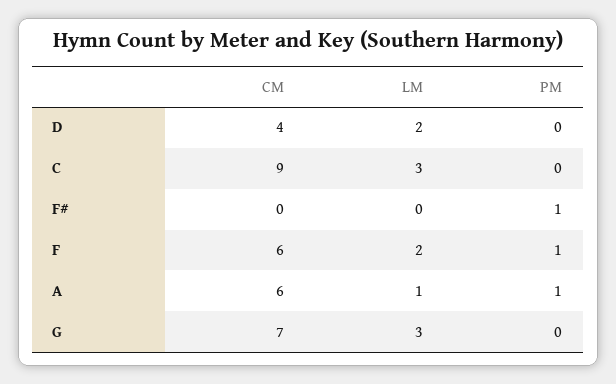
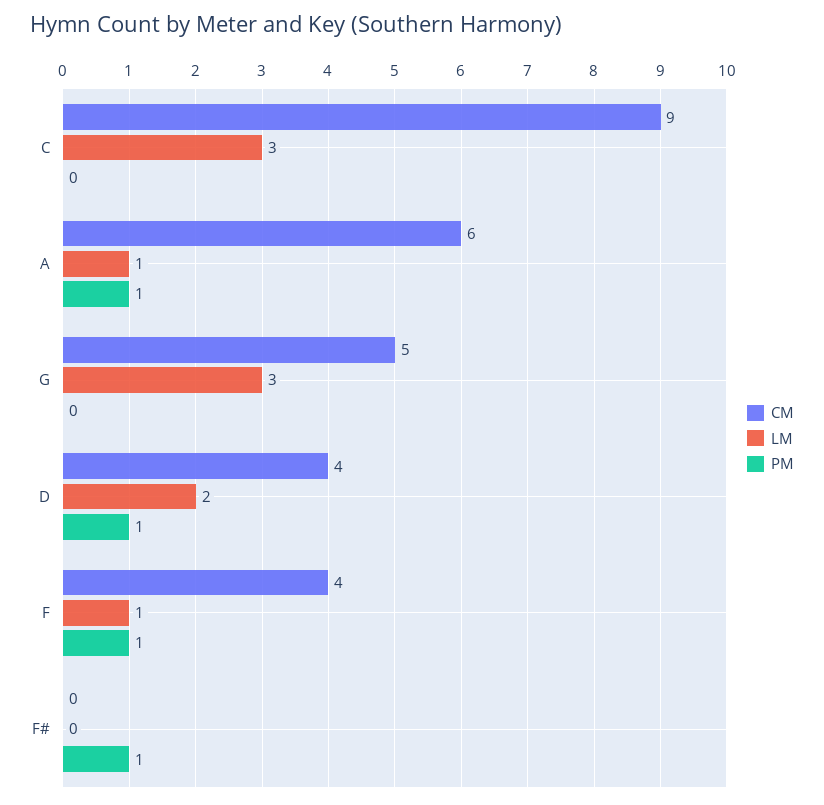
PM, D: 0 -> 1
CM, F: 6 -> 4
LM, F: 2 -> 1
CM, G: 7 -> 5

